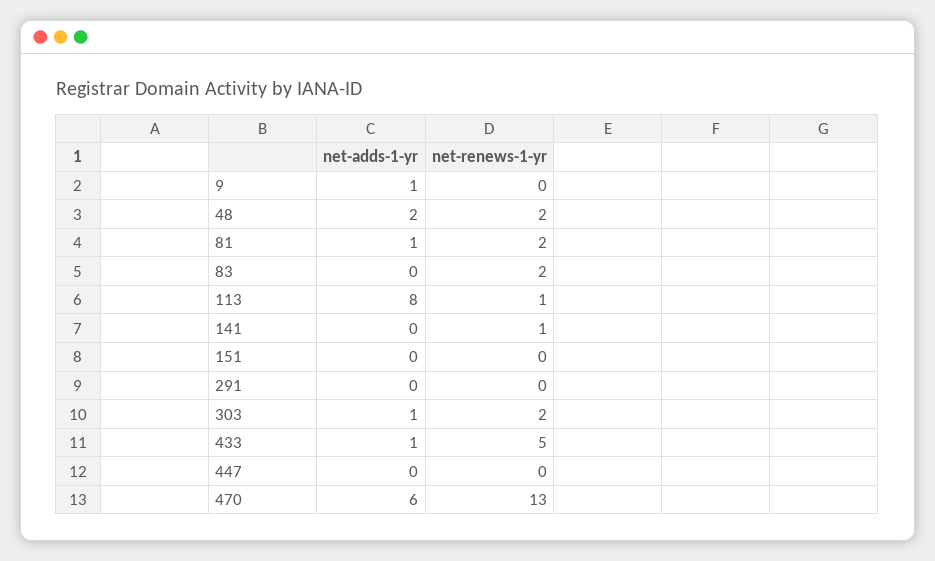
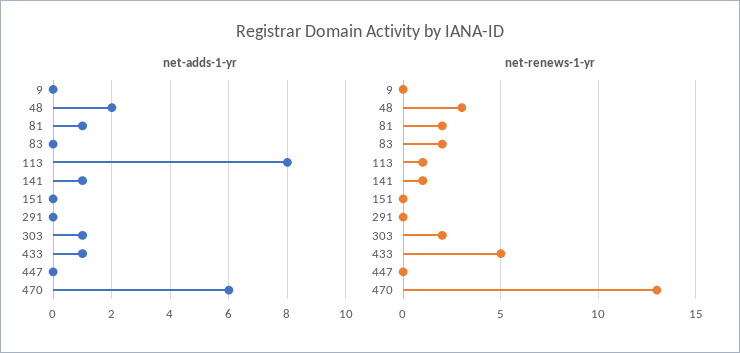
net-adds-1-yr, 9: 1 -> 0
net-renews-1-yr, 48: 2 -> 3
net-adds-1-yr, 141: 0 -> 1

